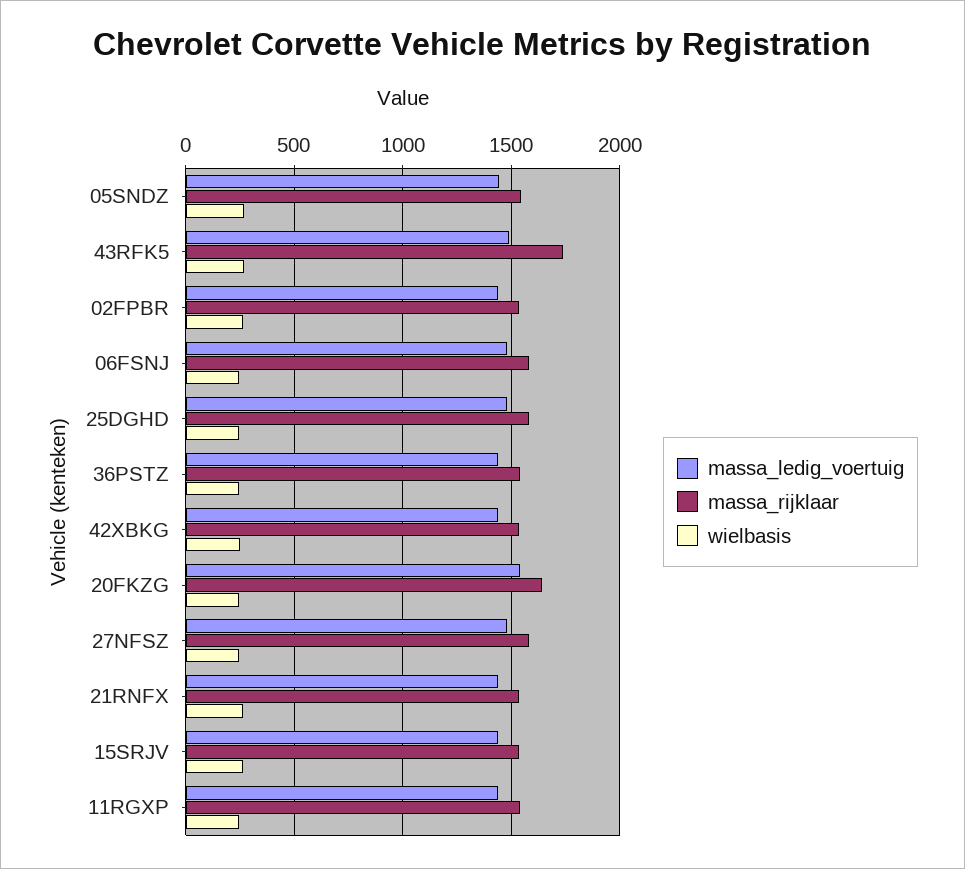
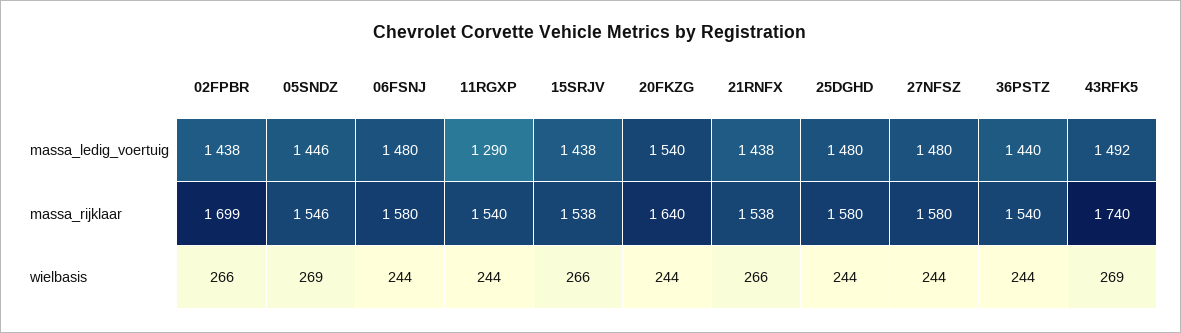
massa_rijklaar, 02FPBR: 1550 -> 1699
massa_ledig_voertuig, 42XBKG: 1450 -> none
massa_rijklaar, 42XBKG: 1550 -> none
wielbasis, 42XBKG: 250 -> none
massa_ledig_voertuig, 11RGXP: 1450 -> 1290

